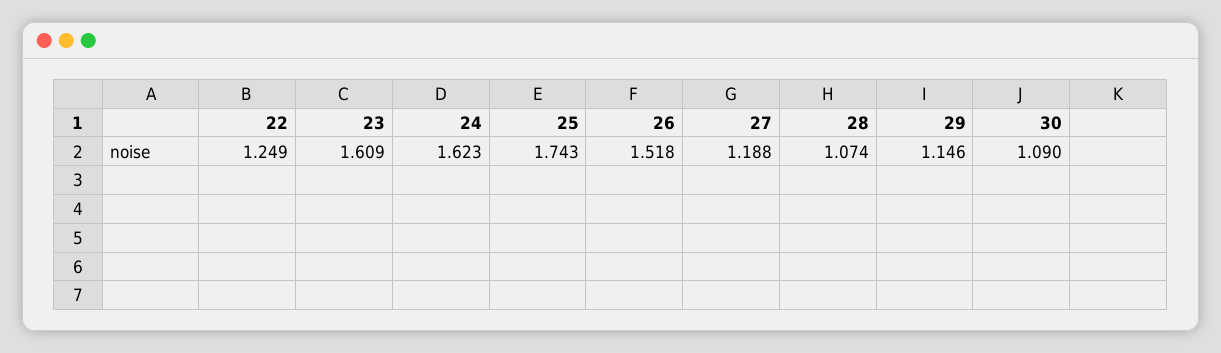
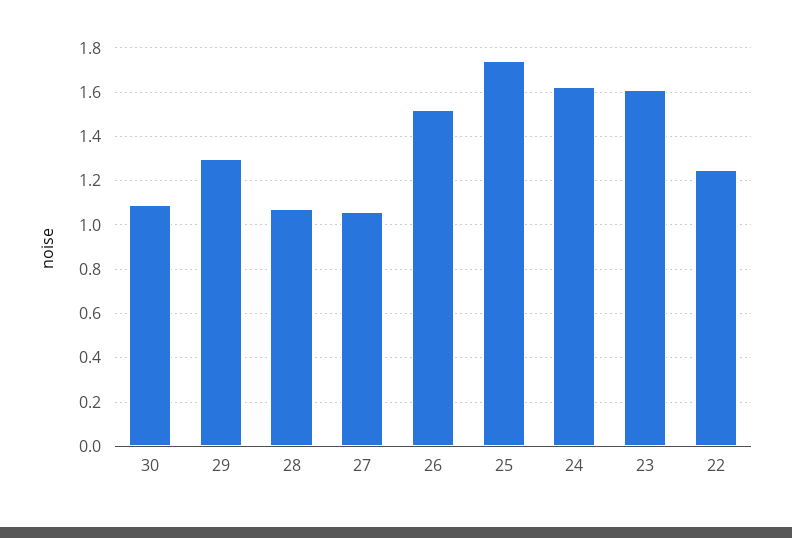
27: 1.188 -> 1.05
29: 1.146 -> 1.3

